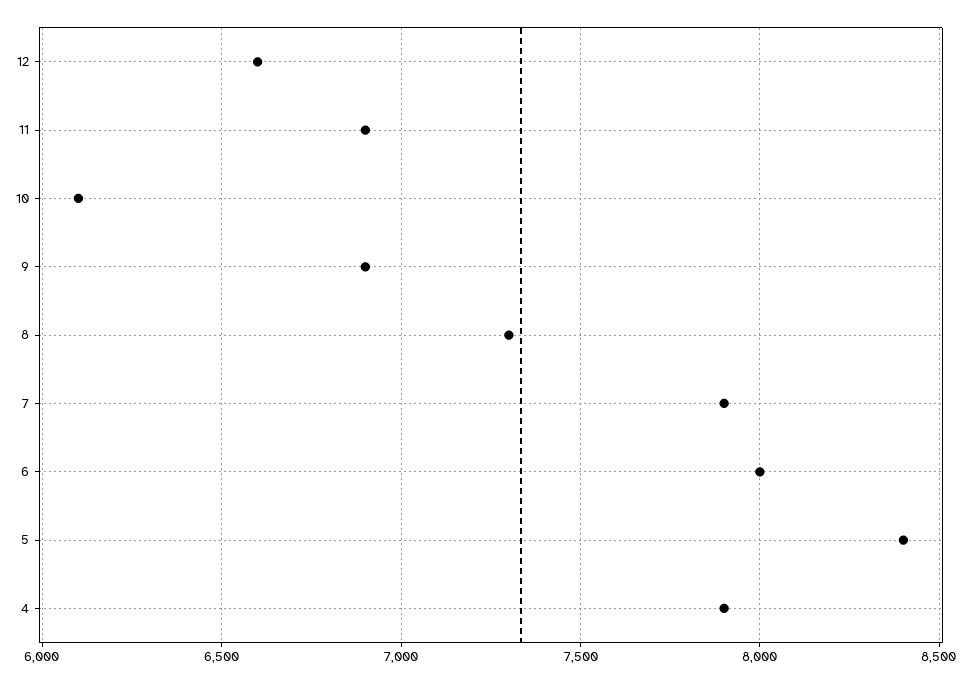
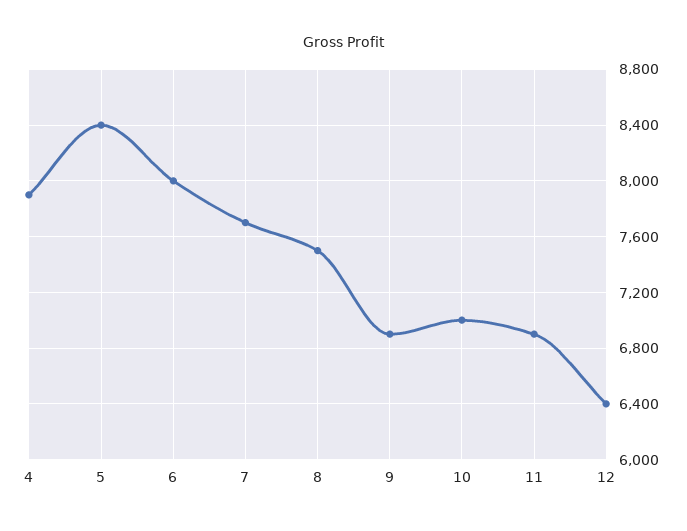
12: 6600 -> 6400
10: 6100 -> 7000
8: 7300 -> 7500
7: 7900 -> 7700

